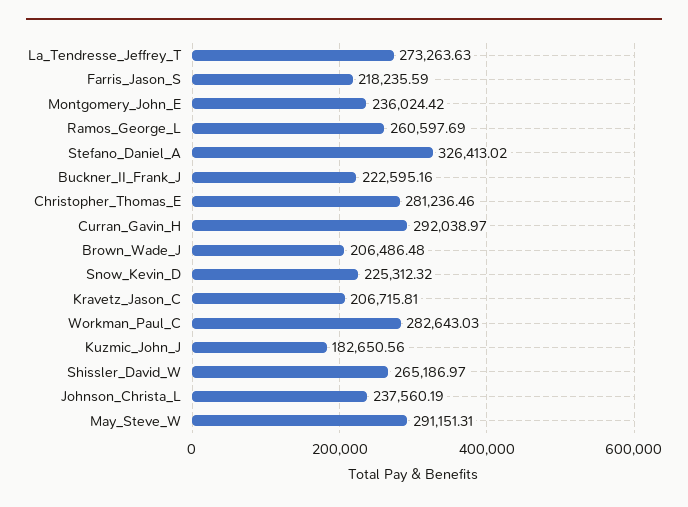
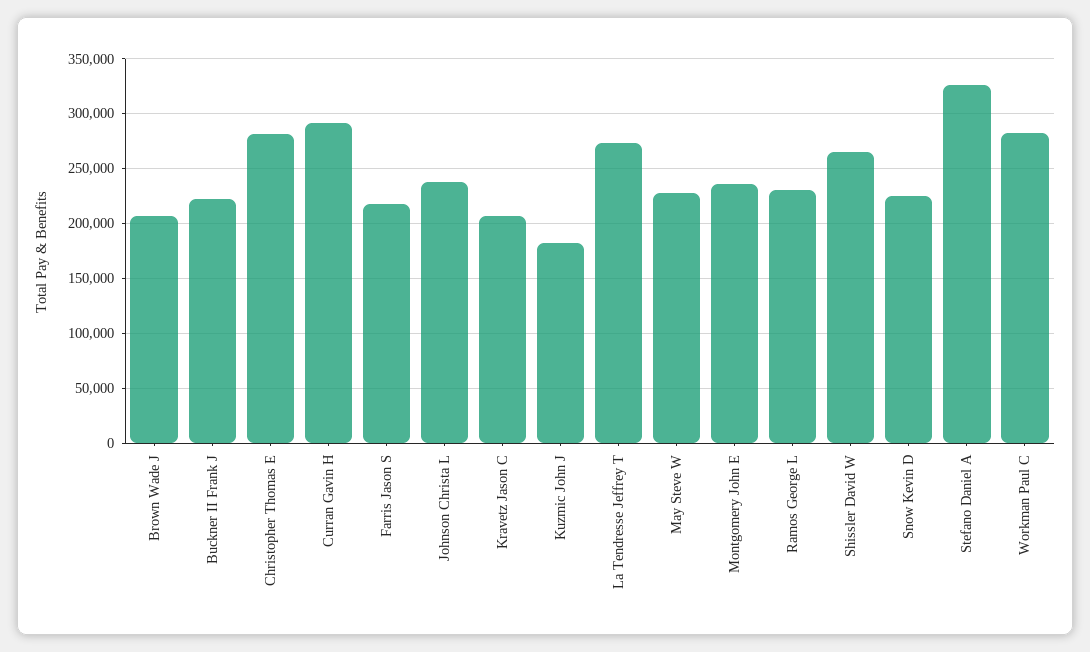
Ramos_George_L: 260597.69 -> 230000
May_Steve_W: 291151.31 -> 230000

